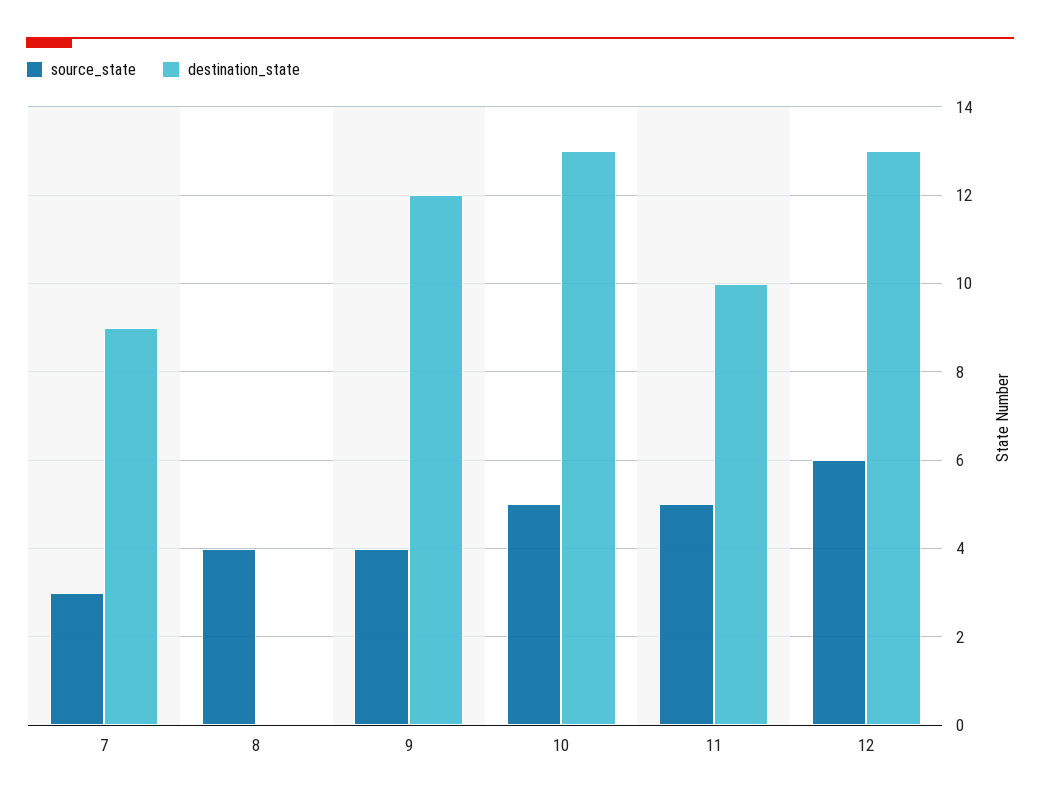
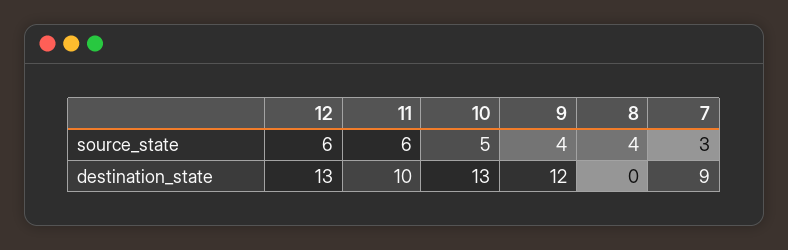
source_state, 11: 5 -> 6

